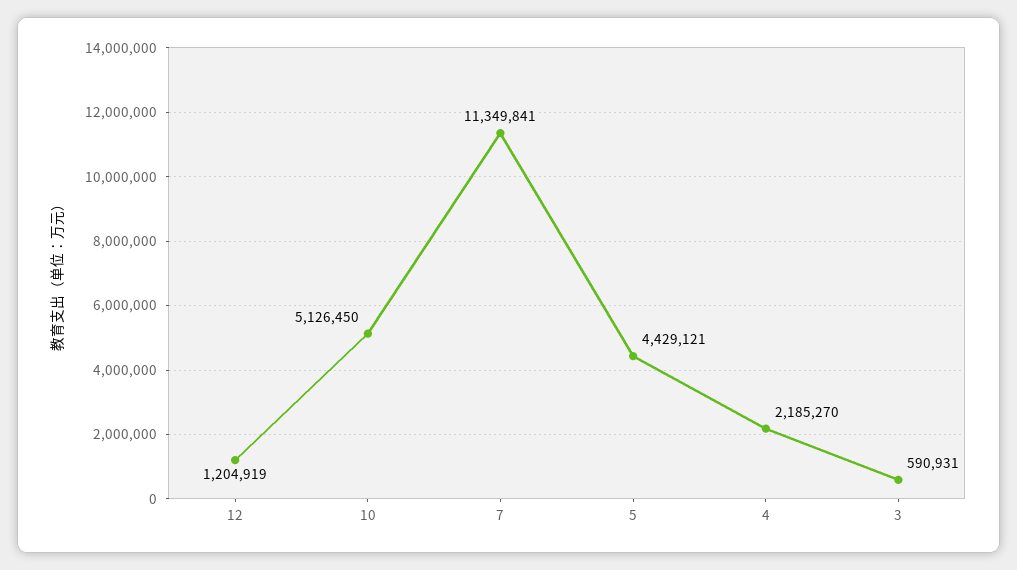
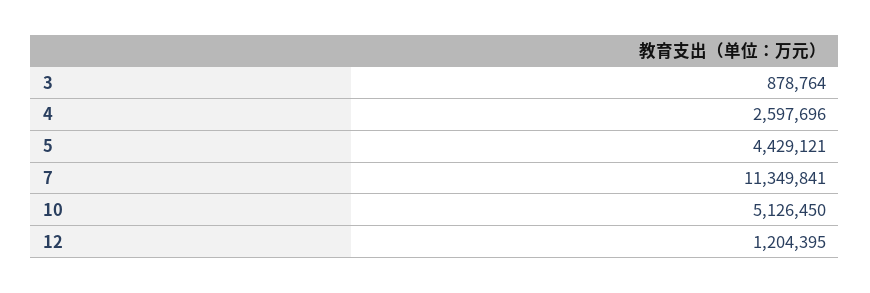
12: 1204919 -> 1204395
4: 2185270 -> 2597696
3: 590931 -> 878764

